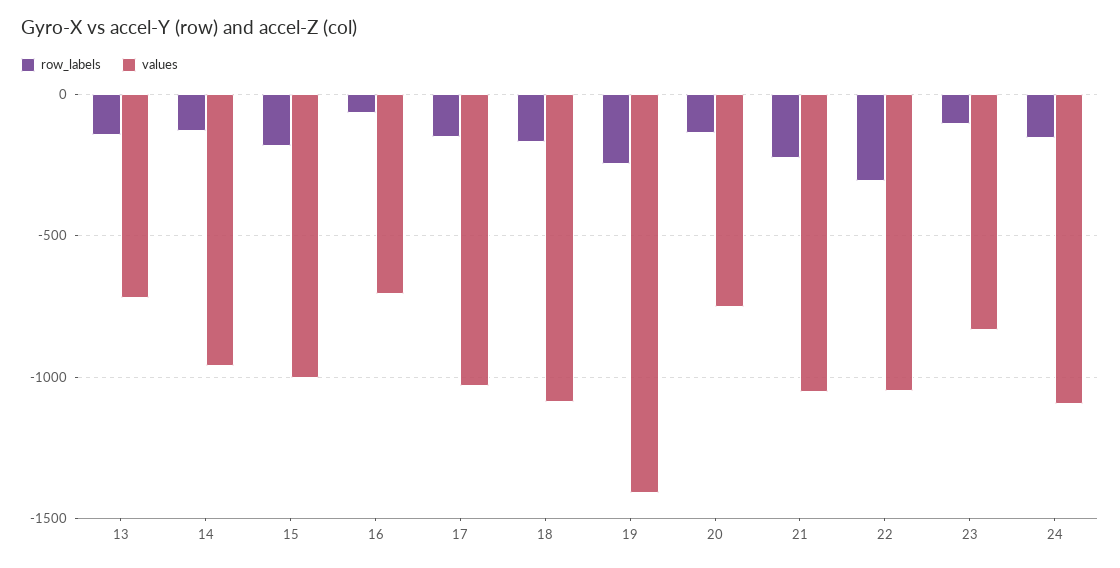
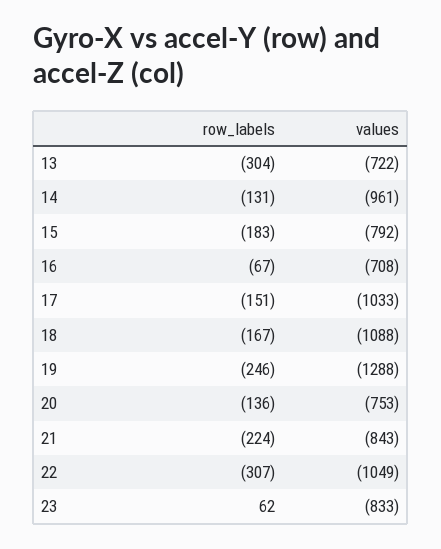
row_labels, 13: -150 -> -304
values, 15: -1000 -> -792
values, 19: -1400 -> -1288
values, 21: -1050 -> -843
row_labels, 23: -100 -> 62
row_labels, 24: -150 -> none
values, 24: -1100 -> none

